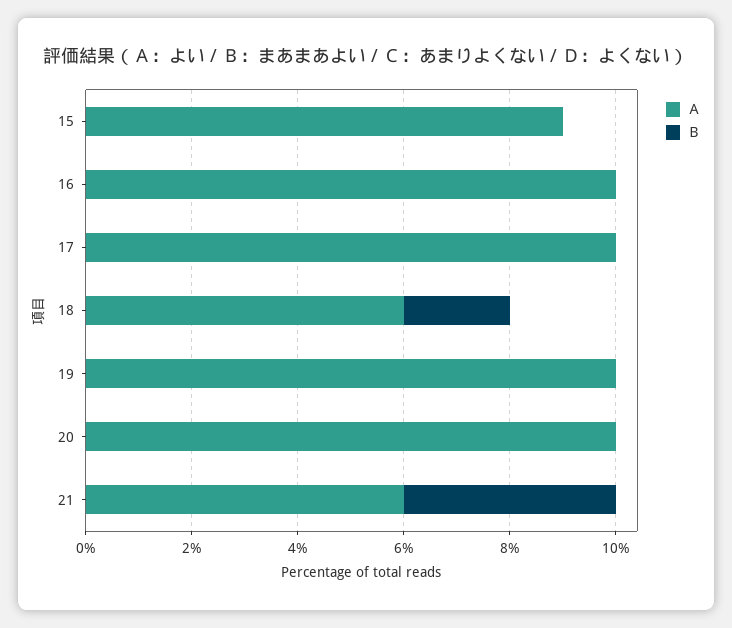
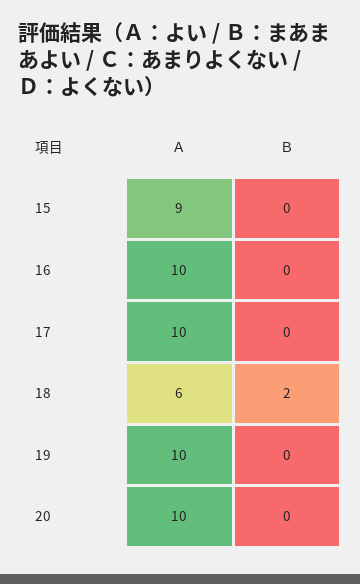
Ａ, 21: 6 -> none
Ｂ, 21: 4 -> none

